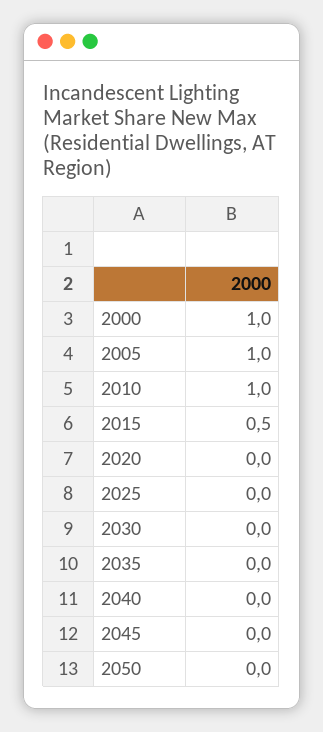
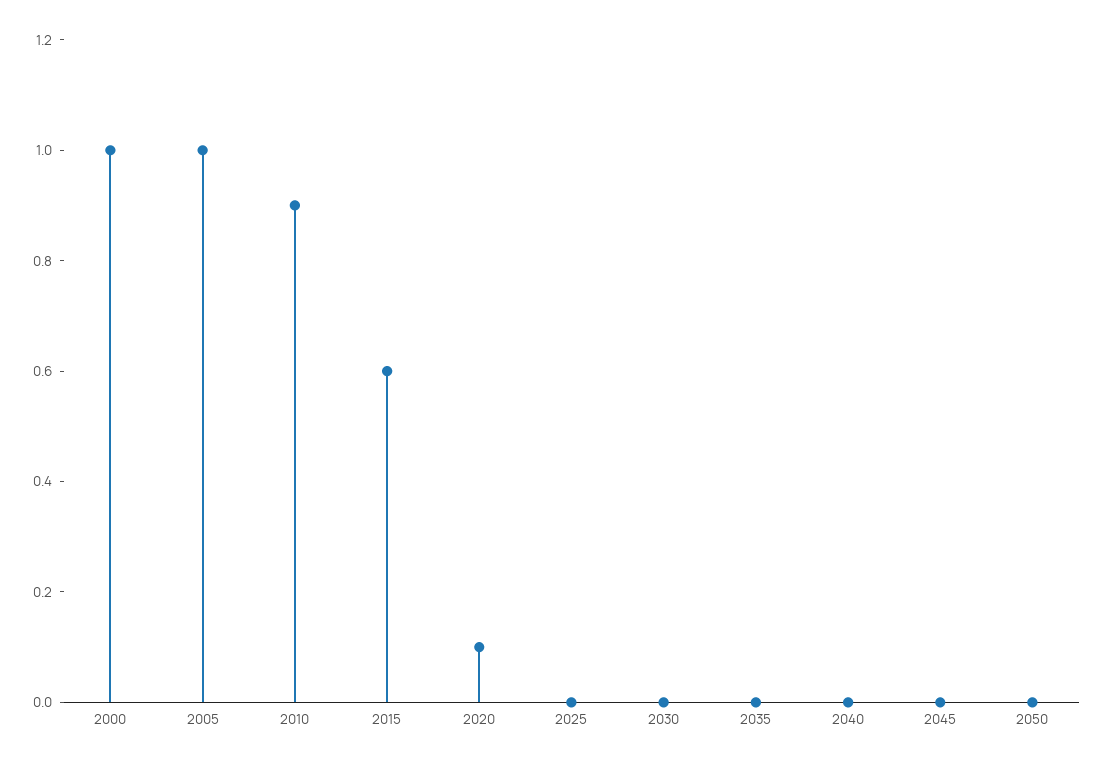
2010: 1 -> 0.9
2015: 0.5 -> 0.6
2020: 0 -> 0.1

